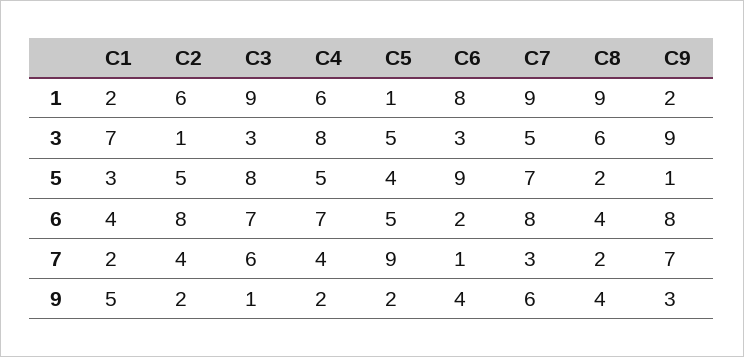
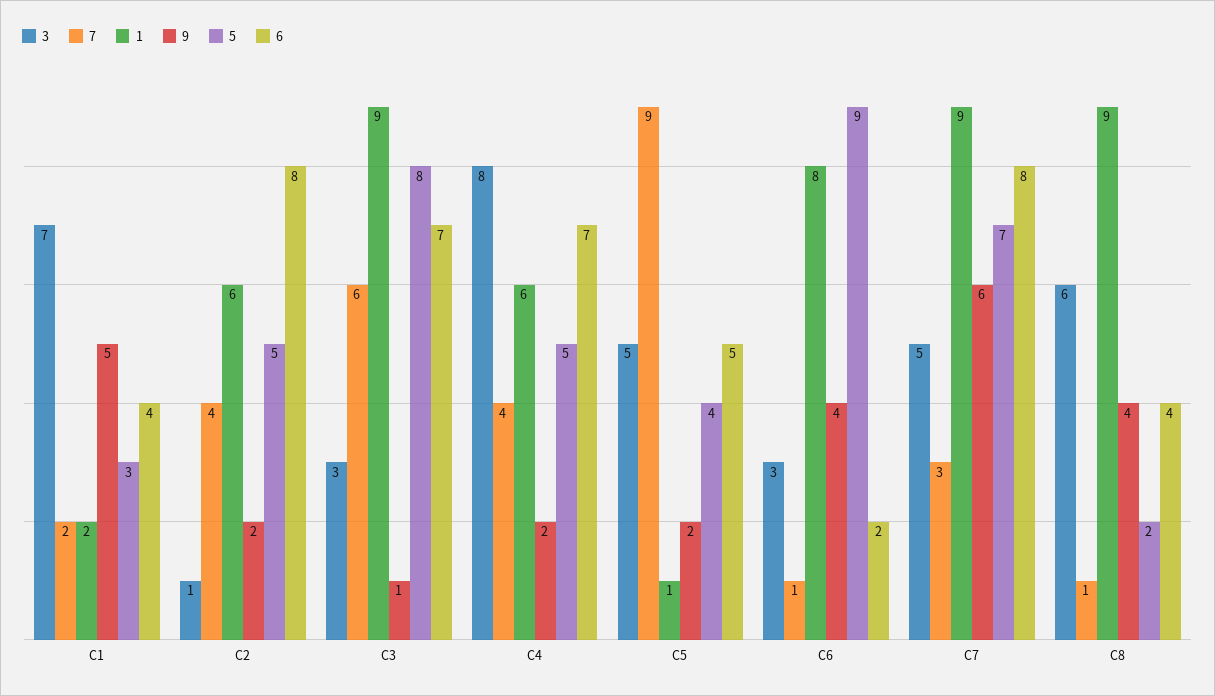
1, C9: 2 -> none
3, C9: 9 -> none
5, C9: 1 -> none
6, C9: 8 -> none
7, C8: 2 -> 1
7, C9: 7 -> none
9, C9: 3 -> none

